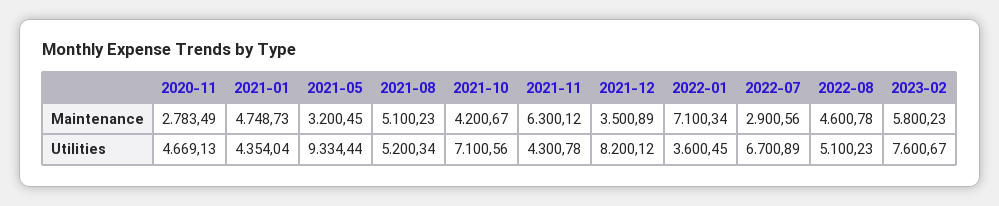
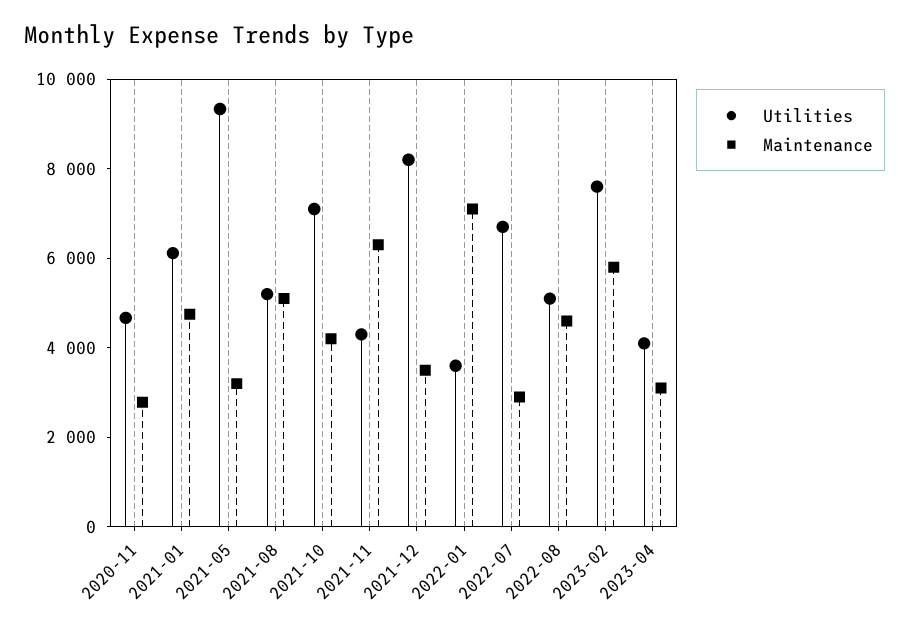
Utilities, 2021-01: 4354.04 -> 6000
Utilities, 2023-04: none -> 4000
Maintenance, 2023-04: none -> 3000

